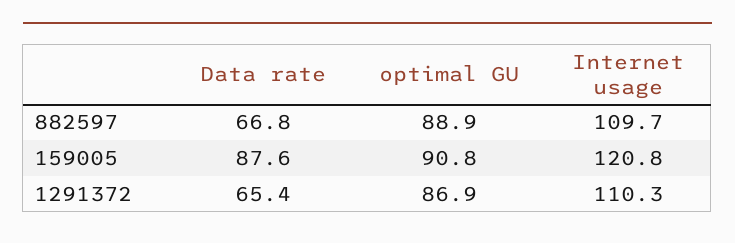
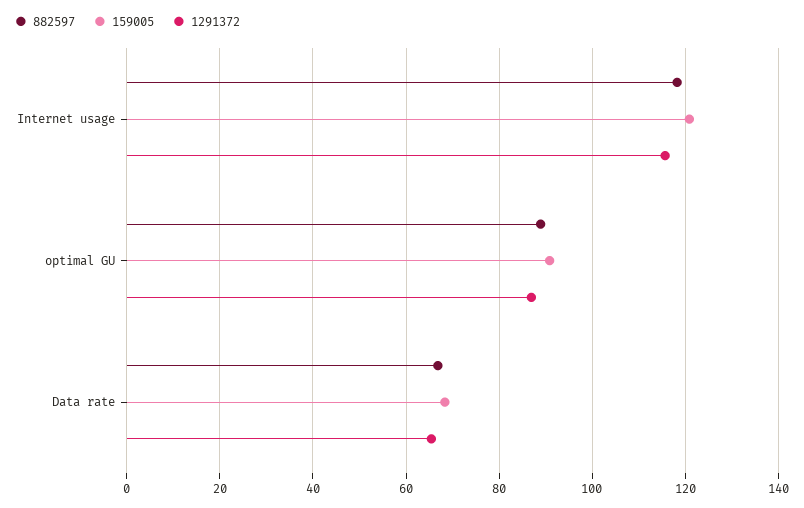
882597, Internet usage: 109.7 -> 118
159005, Data rate: 87.6 -> 68
1291372, Internet usage: 110.3 -> 116

